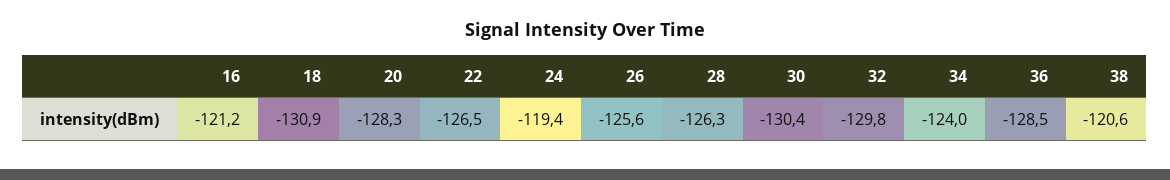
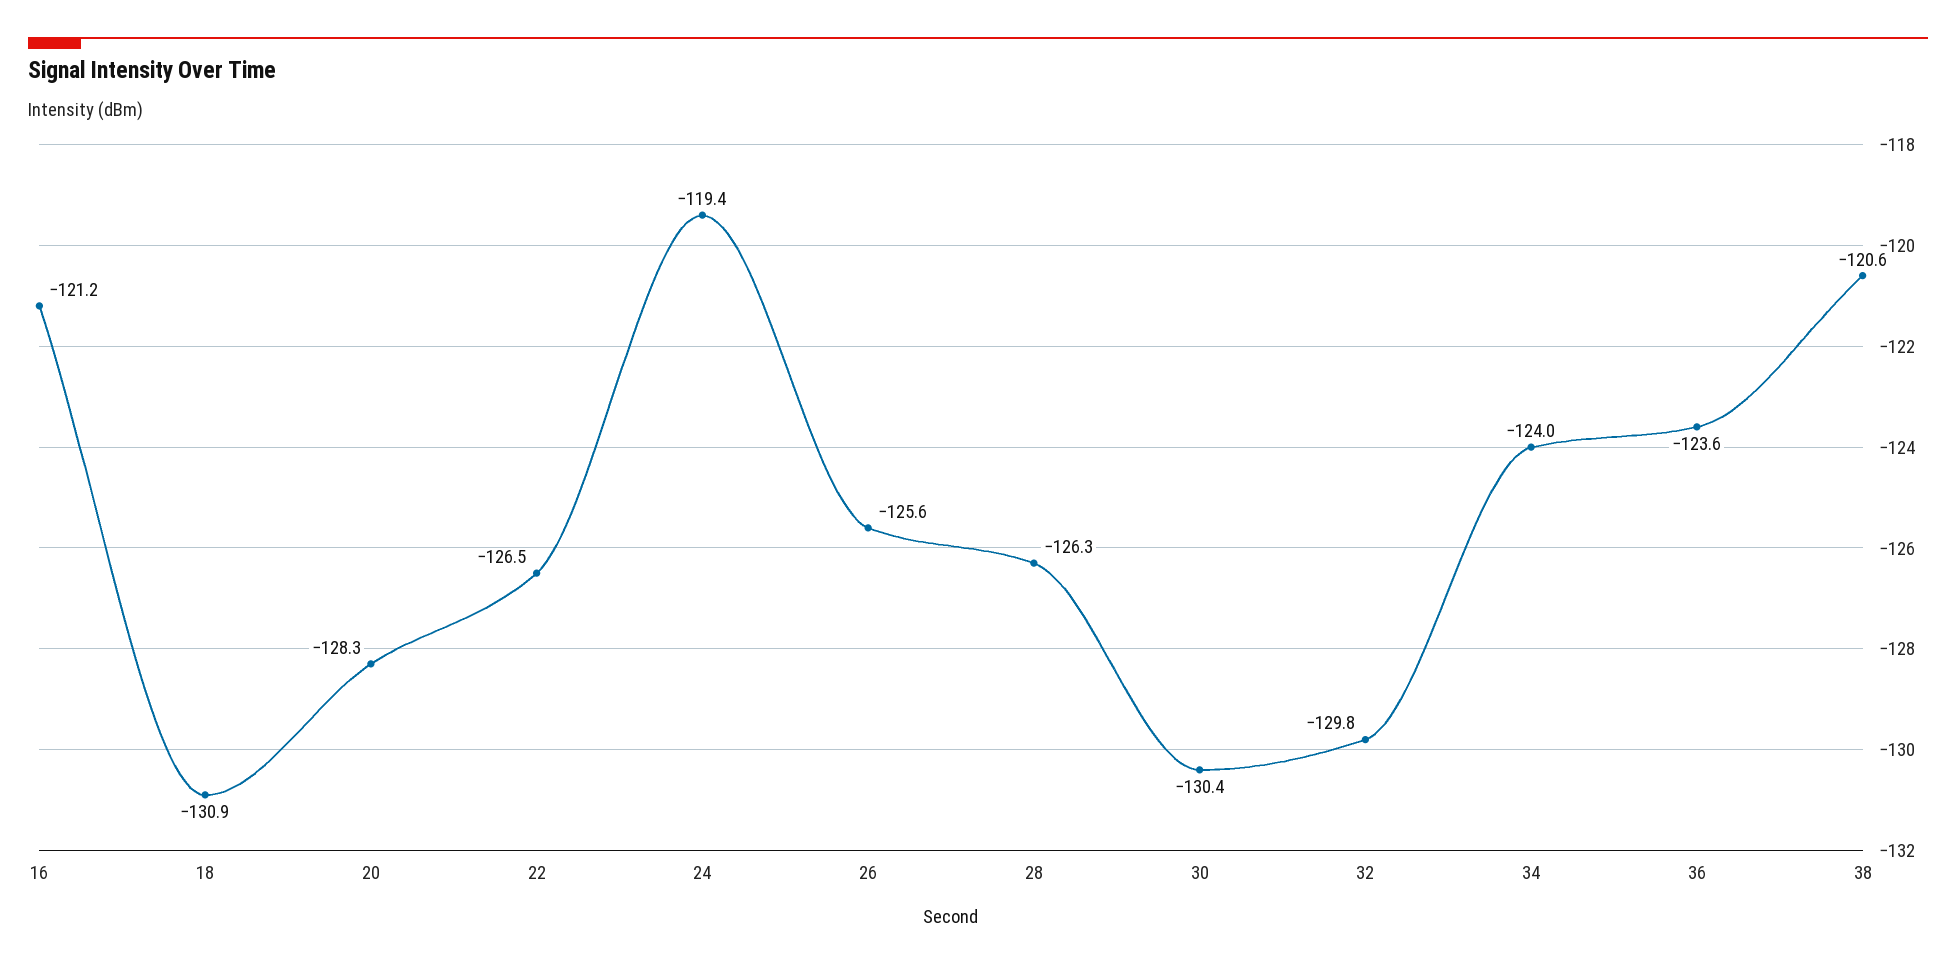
36: -128.5 -> -123.6

